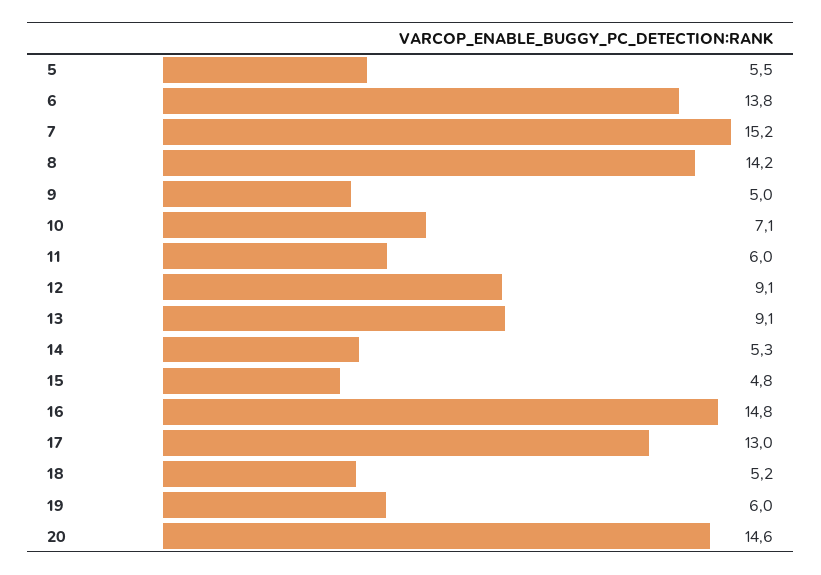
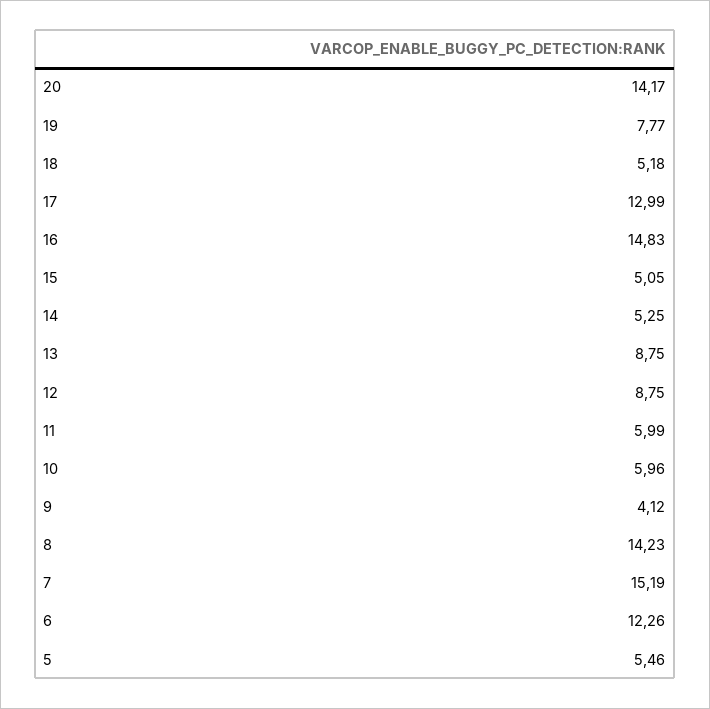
6: 13.8 -> 12.26
9: 5 -> 4.12
10: 7.1 -> 5.96
12: 9.1 -> 8.75
13: 9.1 -> 8.75
15: 4.8 -> 5.05
19: 6 -> 7.77
20: 14.6 -> 14.17

